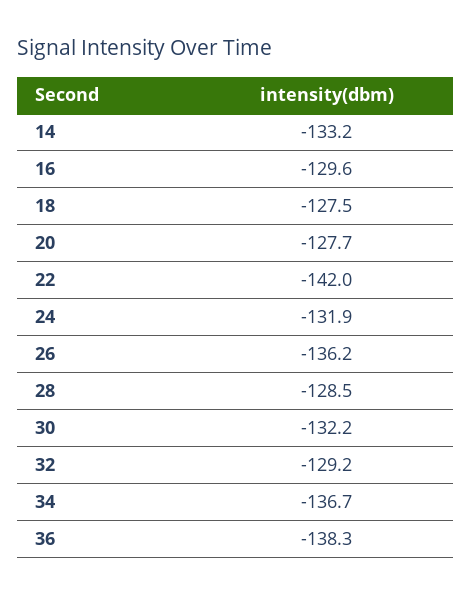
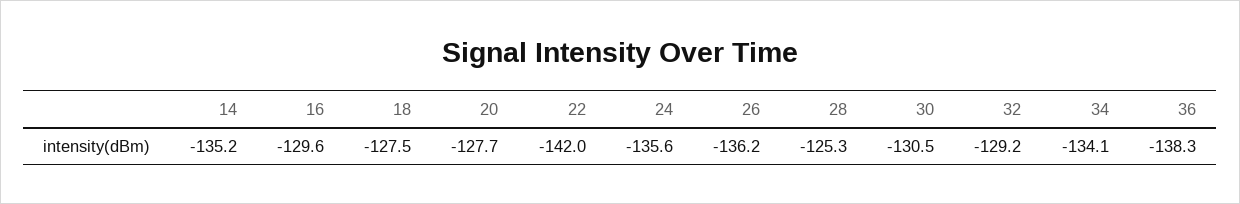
14: -133.2 -> -135.2
24: -131.9 -> -135.6
28: -128.5 -> -125.3
30: -132.2 -> -130.5
34: -136.7 -> -134.1

